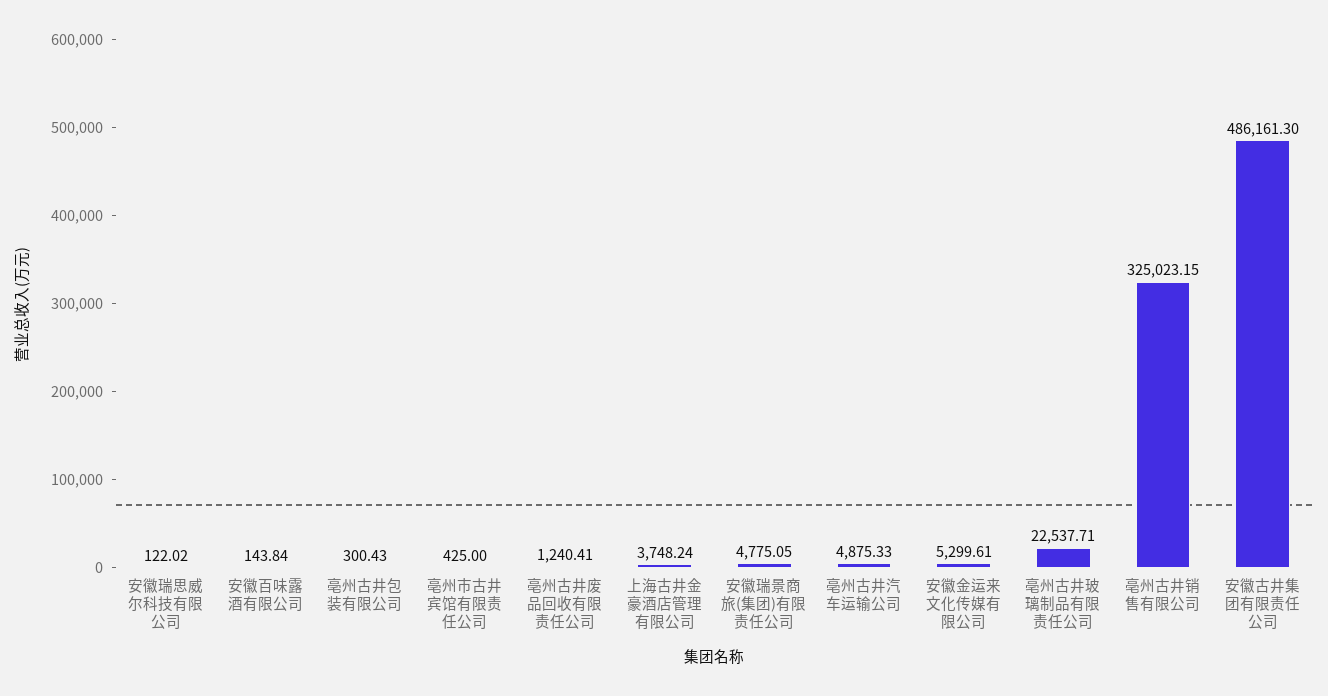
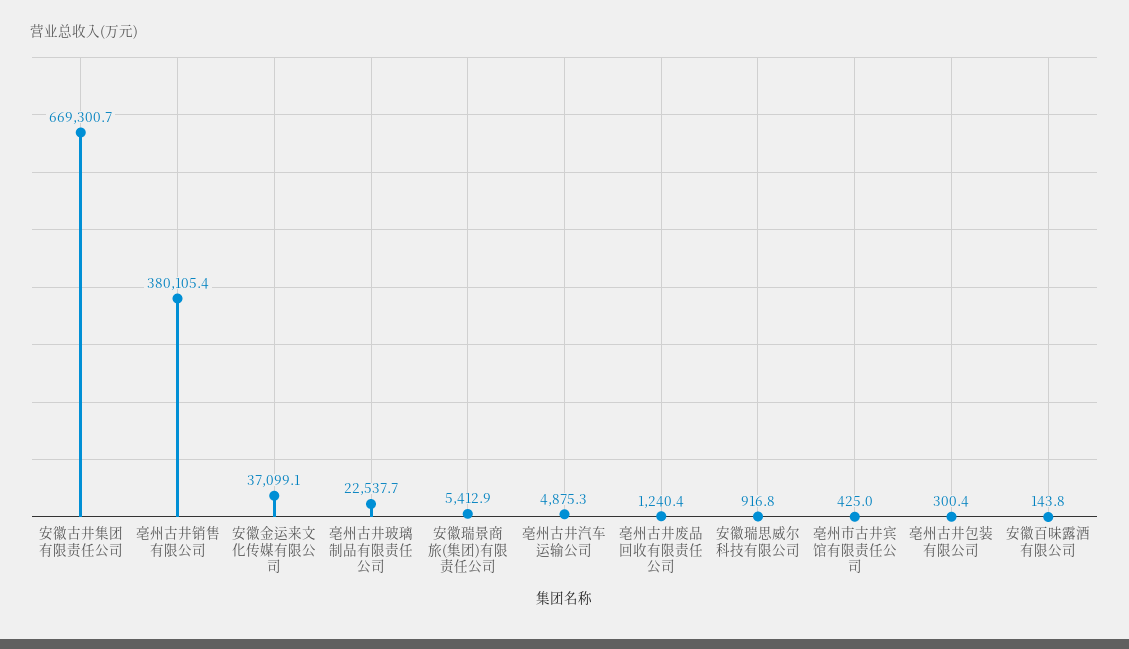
安徽瑞思威尔科技有限公司: 122.02 -> 916.8
上海古井金豪酒店管理有限公司: 3748.24 -> none
安徽瑞景商旅(集团)有限责任公司: 4775.05 -> 5412.9
安徽金运来文化传媒有限公司: 5299.61 -> 37099.1
亳州古井销售有限公司: 325023.15 -> 380105.4
安徽古井集团有限责任公司: 486161.3 -> 669300.7

